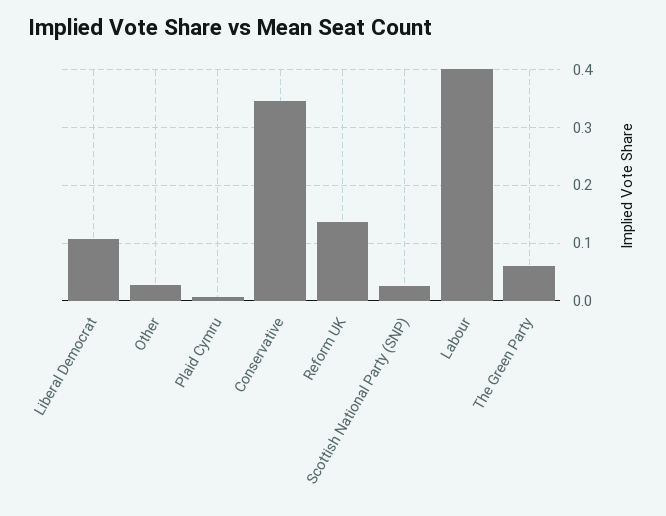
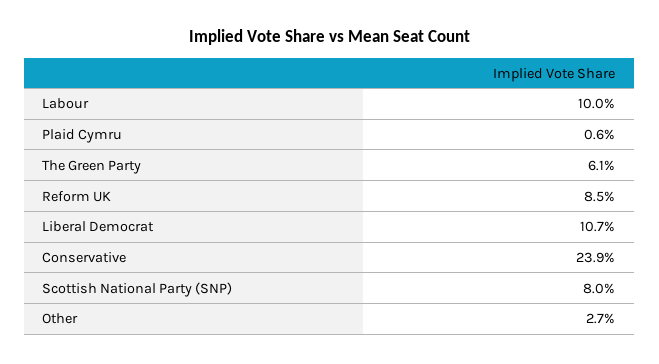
Conservative: 0.34 -> 0.239
Reform UK: 0.14 -> 0.085
Scottish National Party (SNP): 0.02 -> 0.08
Labour: 0.4 -> 0.1

